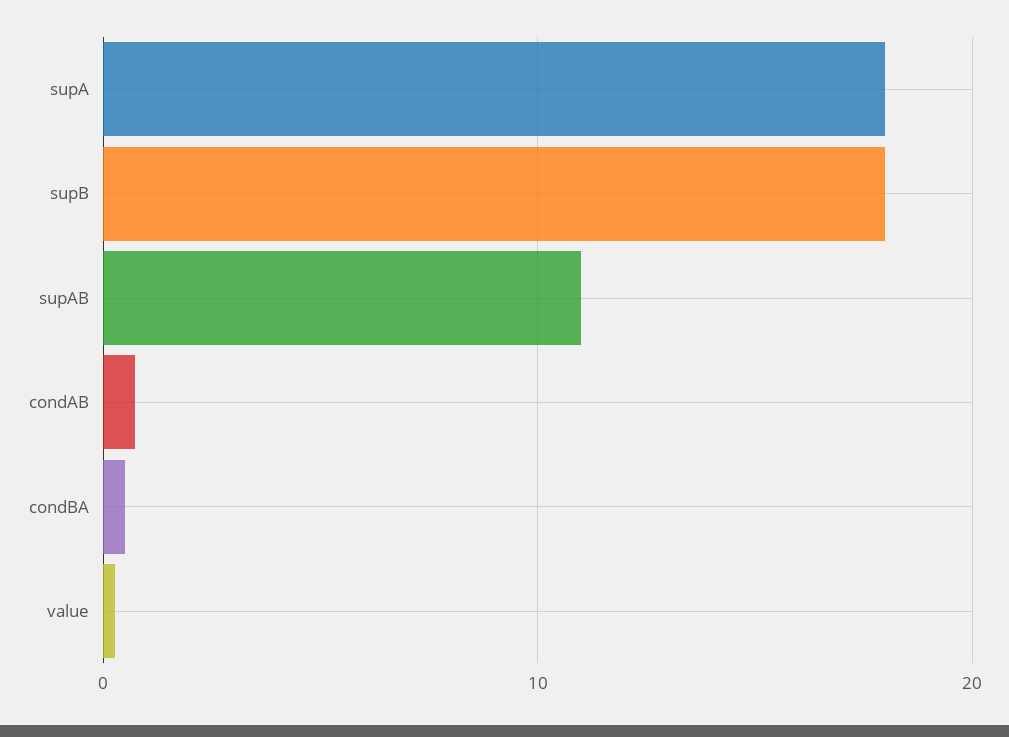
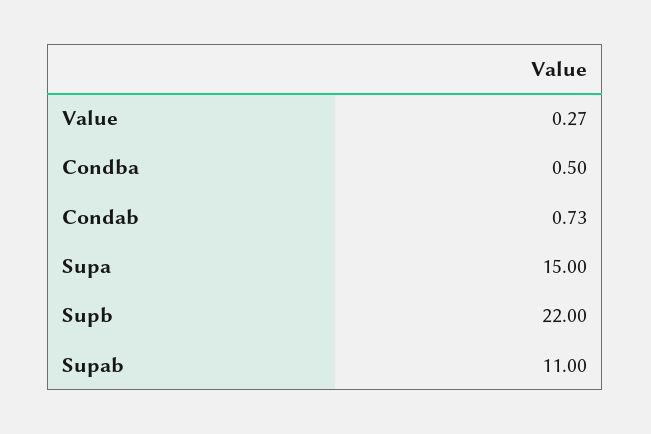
supA: 18 -> 15
supB: 18 -> 22

